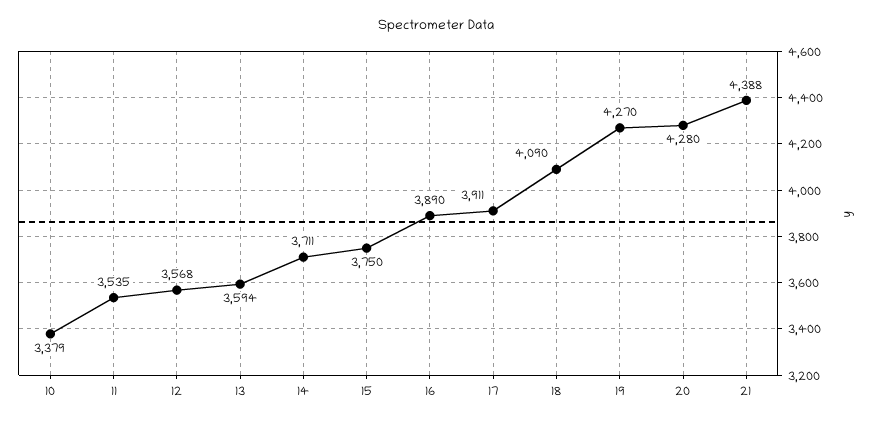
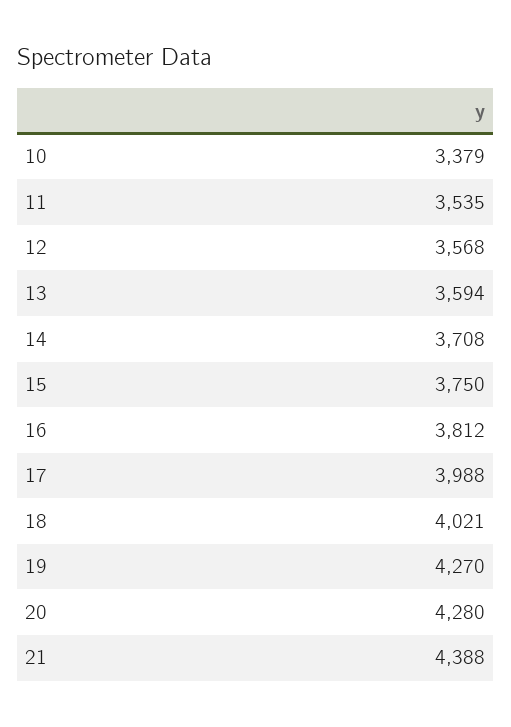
14: 3711 -> 3708
16: 3890 -> 3812
17: 3911 -> 3988
18: 4090 -> 4021

